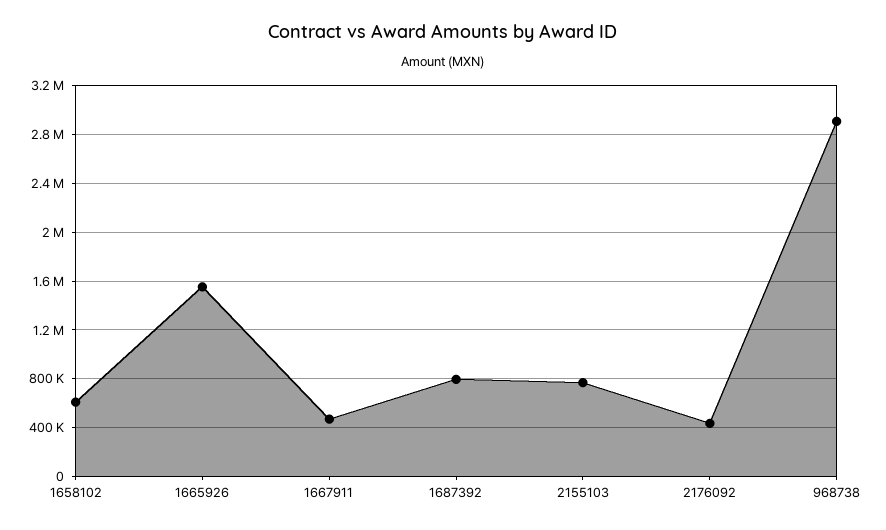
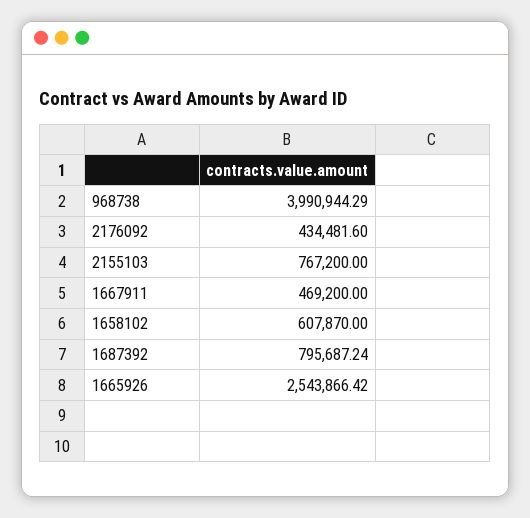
1665926: 1550000 -> 2543866.42
968738: 2900000 -> 3990944.29

